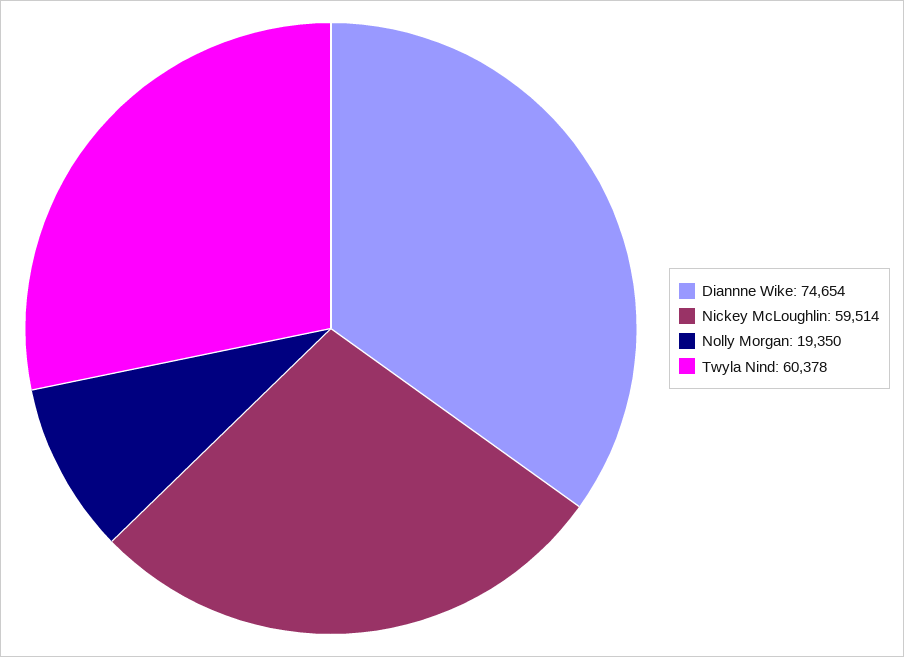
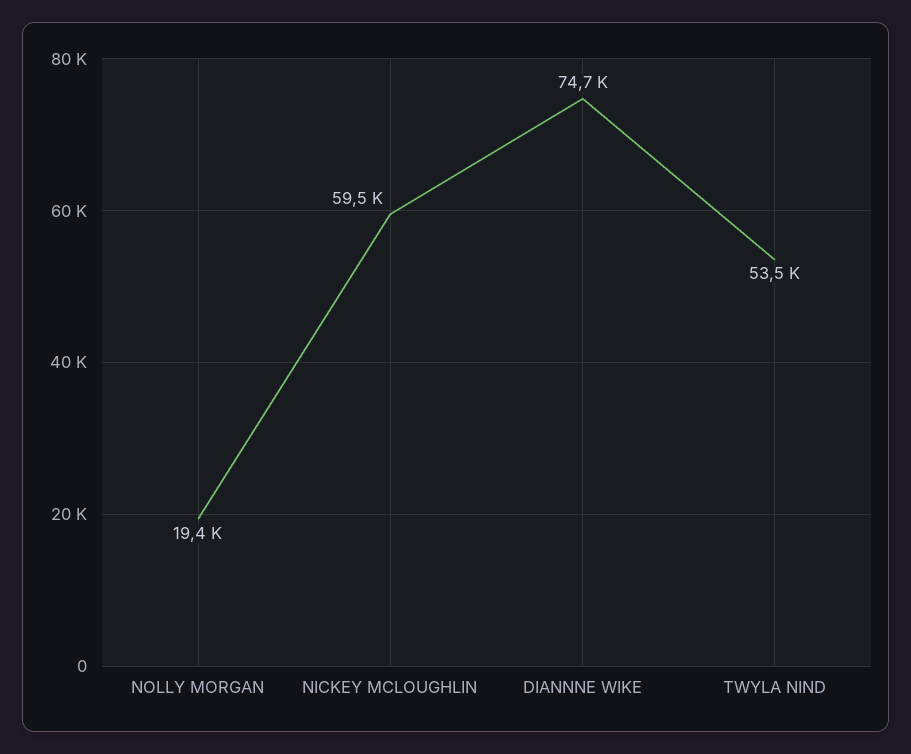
Twyla Nind: 60378 -> 53500

